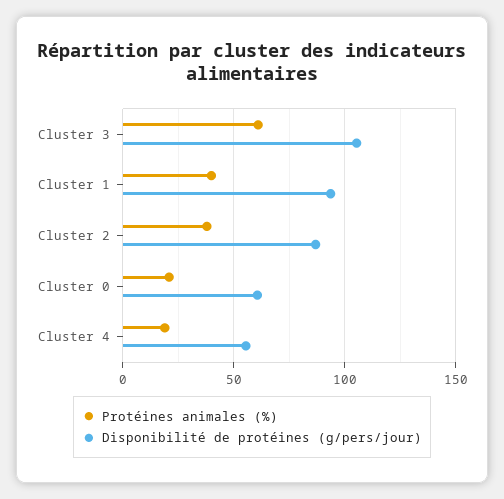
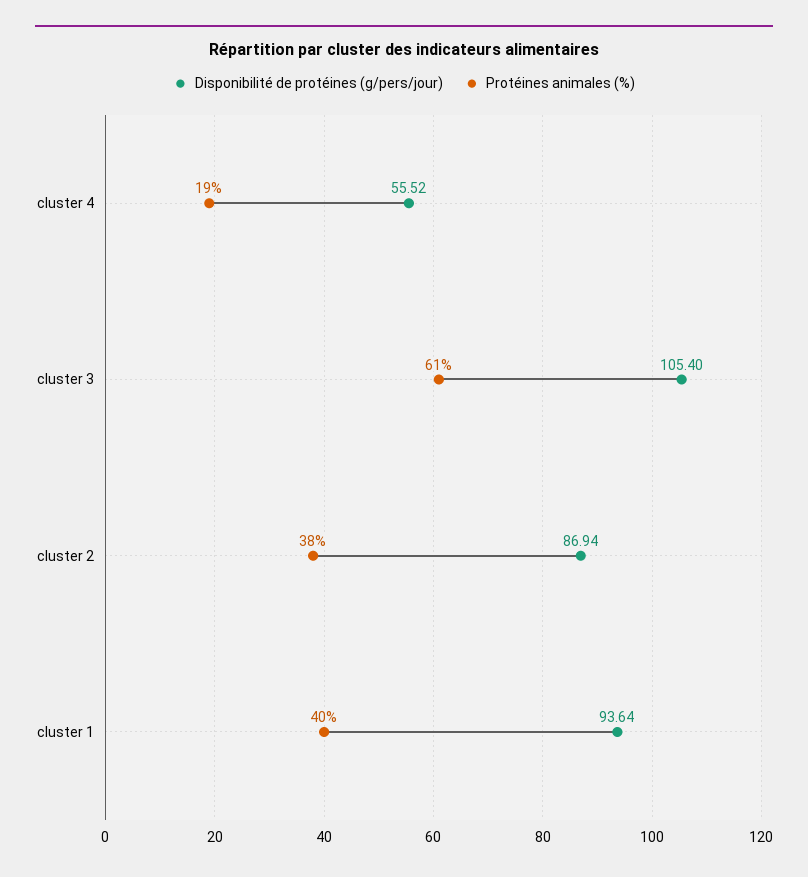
Protéines animales (%), Cluster 0: 20 -> none
Disponibilité de protéines (g/pers/jour), Cluster 0: 60 -> none

